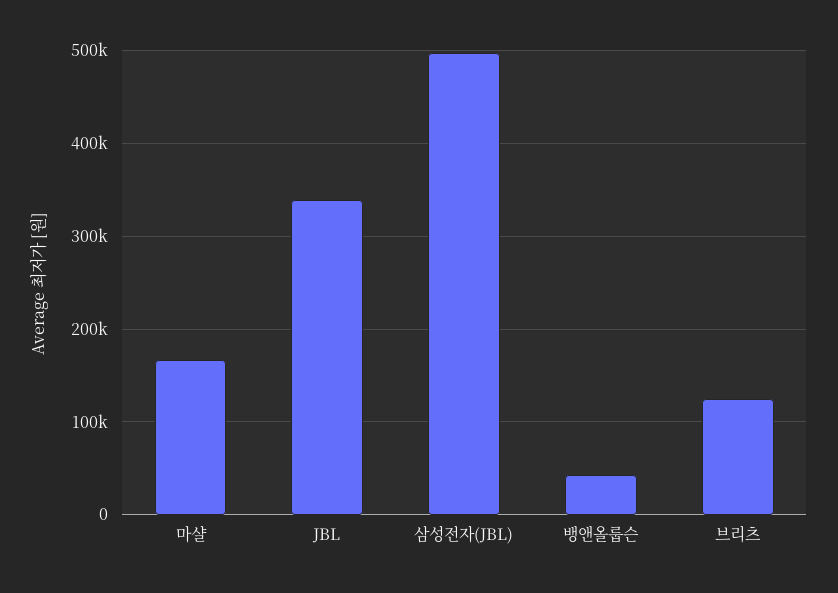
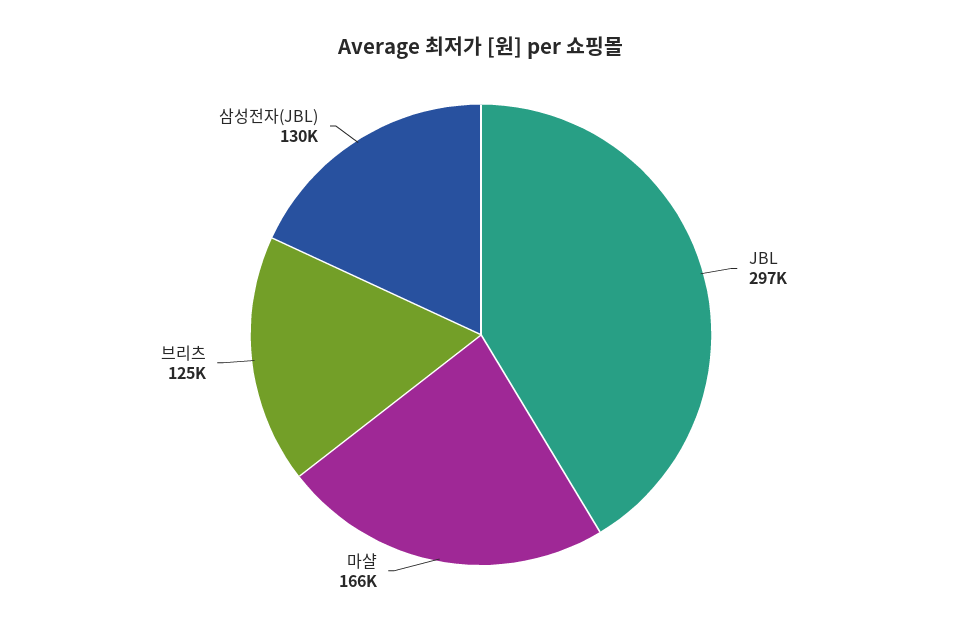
JBL: 340000 -> 297000
삼성전자(JBL): 500000 -> 130000
뱅앤올룹슨: 40000 -> none

